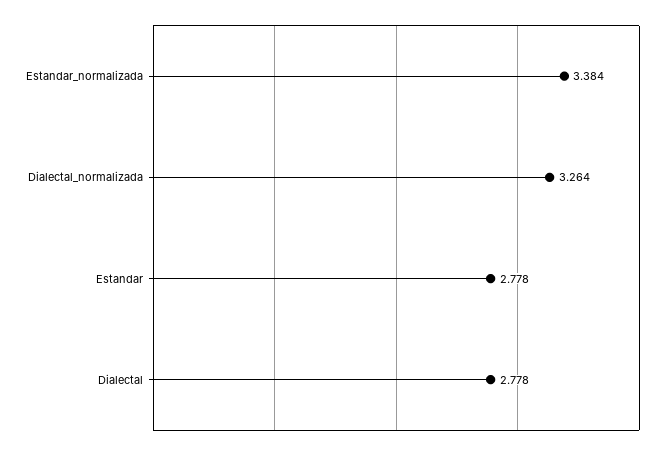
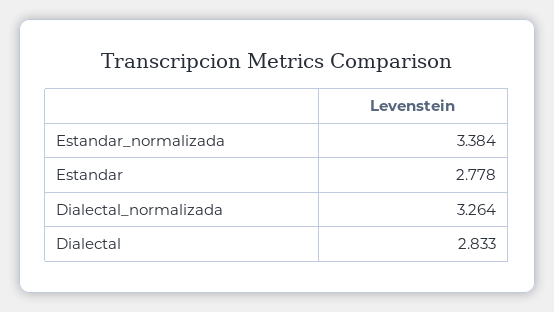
Dialectal: 2.778 -> 2.833

